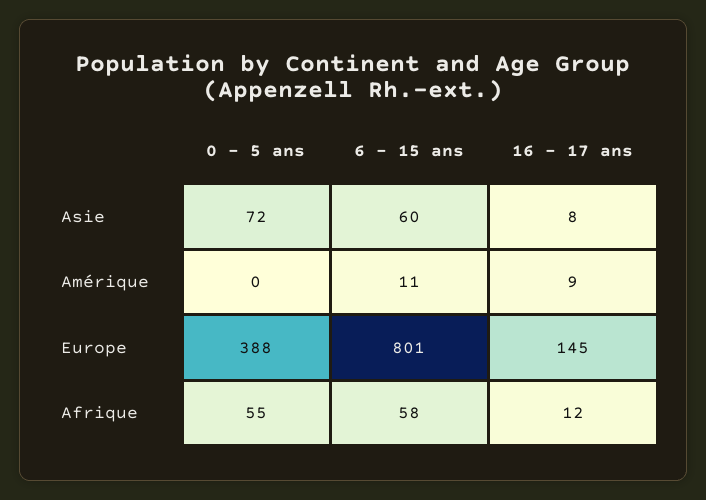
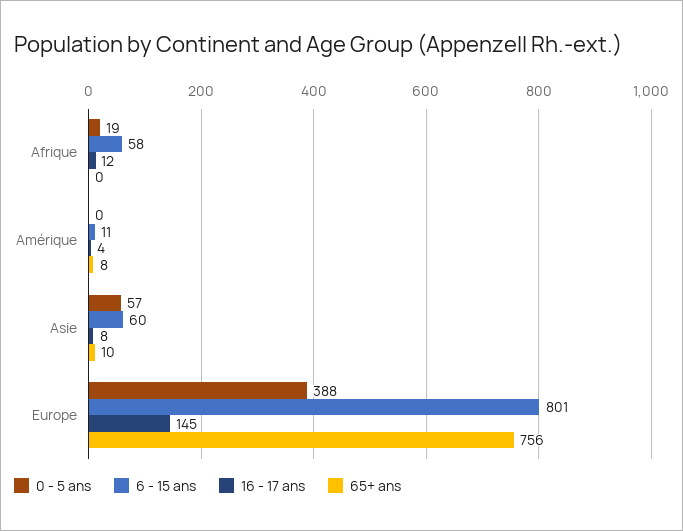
0 - 5 ans, Asie: 72 -> 57
16 - 17 ans, Amérique: 9 -> 4
0 - 5 ans, Afrique: 55 -> 19
65+ ans, Afrique: none -> 0
65+ ans, Amérique: none -> 8
65+ ans, Asie: none -> 10
65+ ans, Europe: none -> 756

